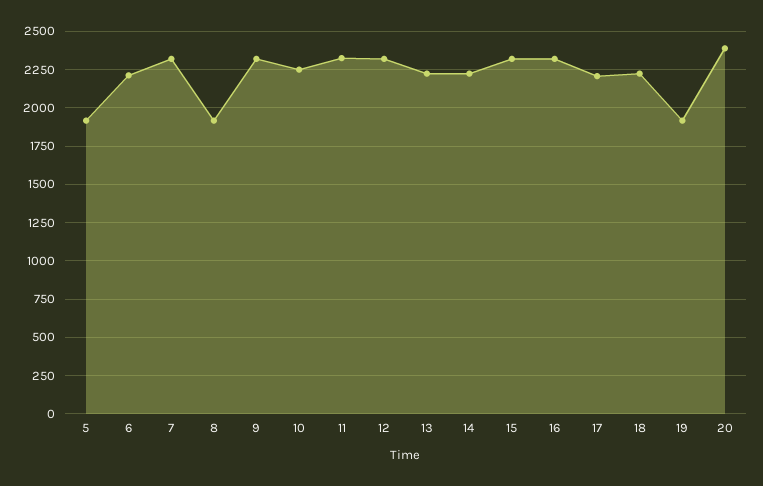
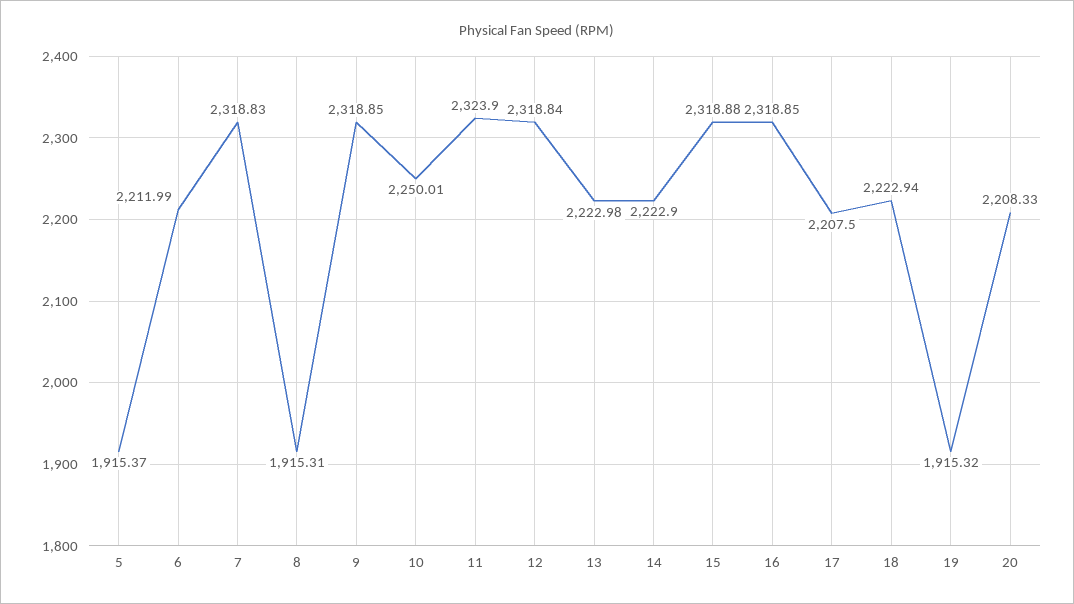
20: 2400 -> 2208.33

